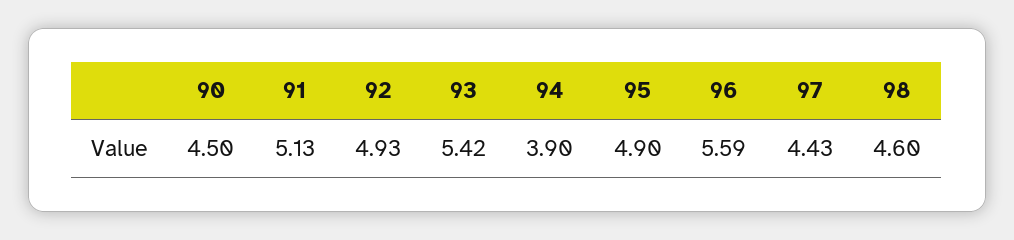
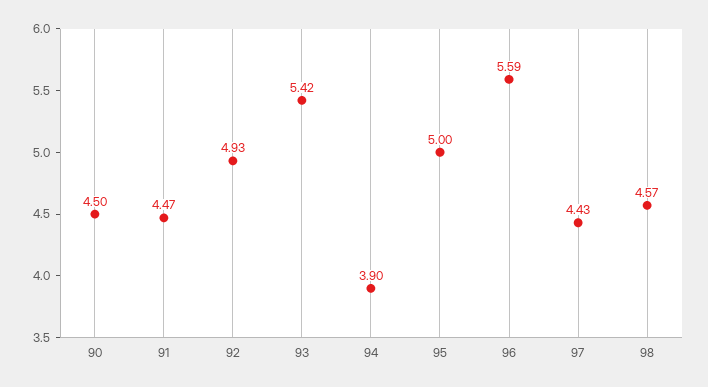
91: 5.13 -> 4.47
95: 4.9 -> 5
98: 4.6 -> 4.57

